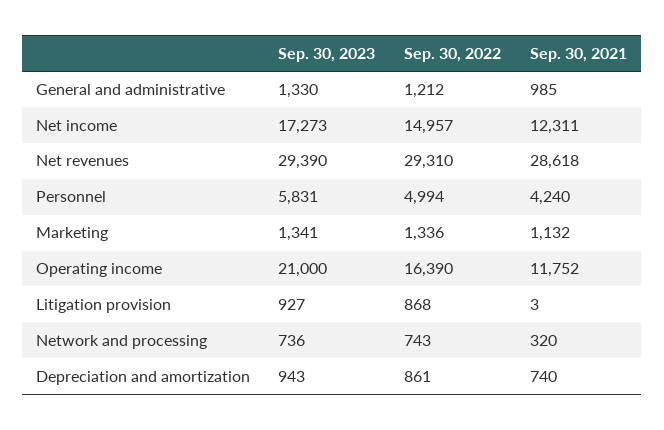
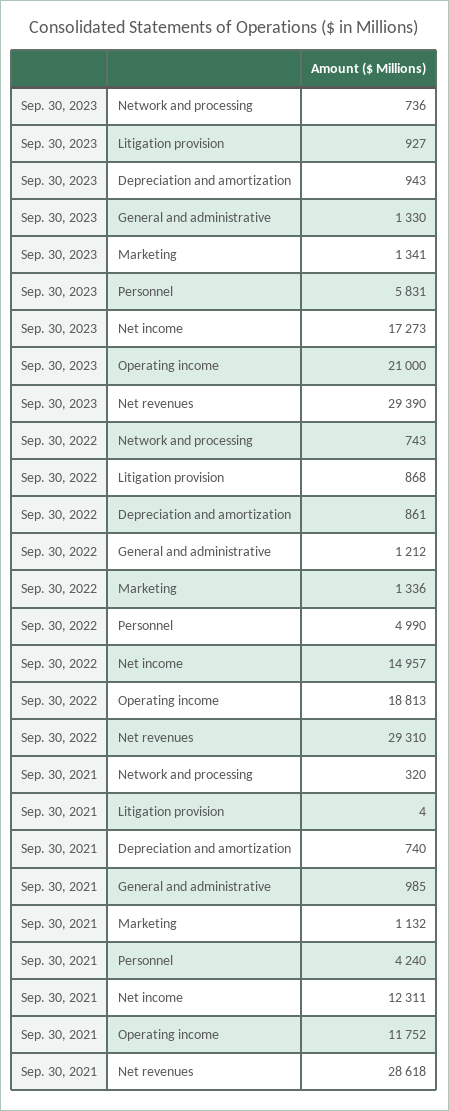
Sep. 30, 2022, Personnel: 4994 -> 4990
Sep. 30, 2022, Operating income: 16390 -> 18813
Sep. 30, 2021, Litigation provision: 3 -> 4

